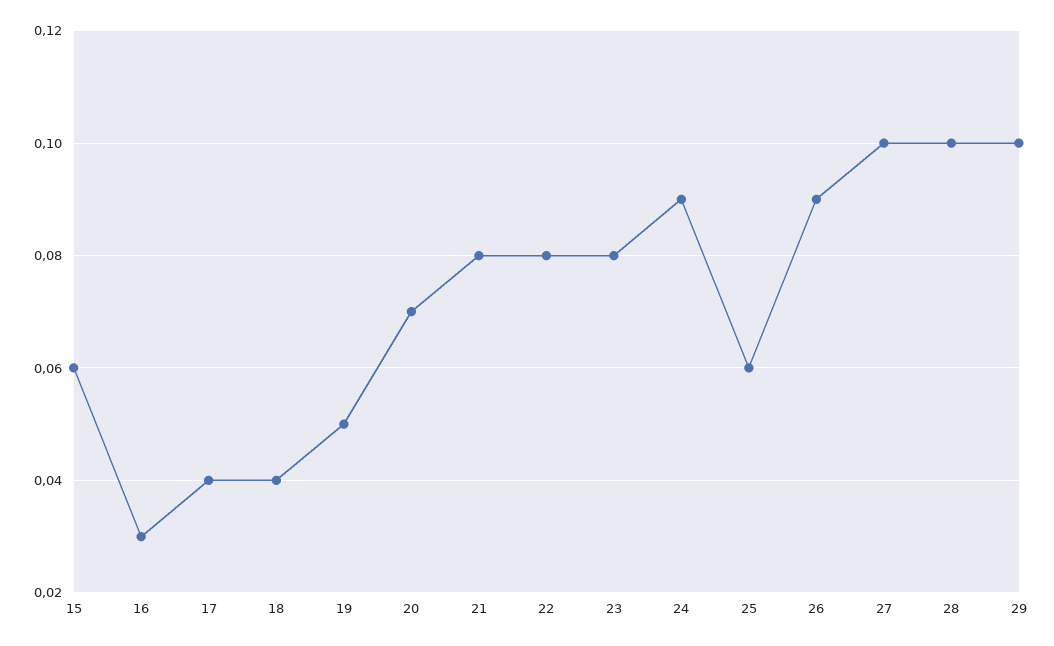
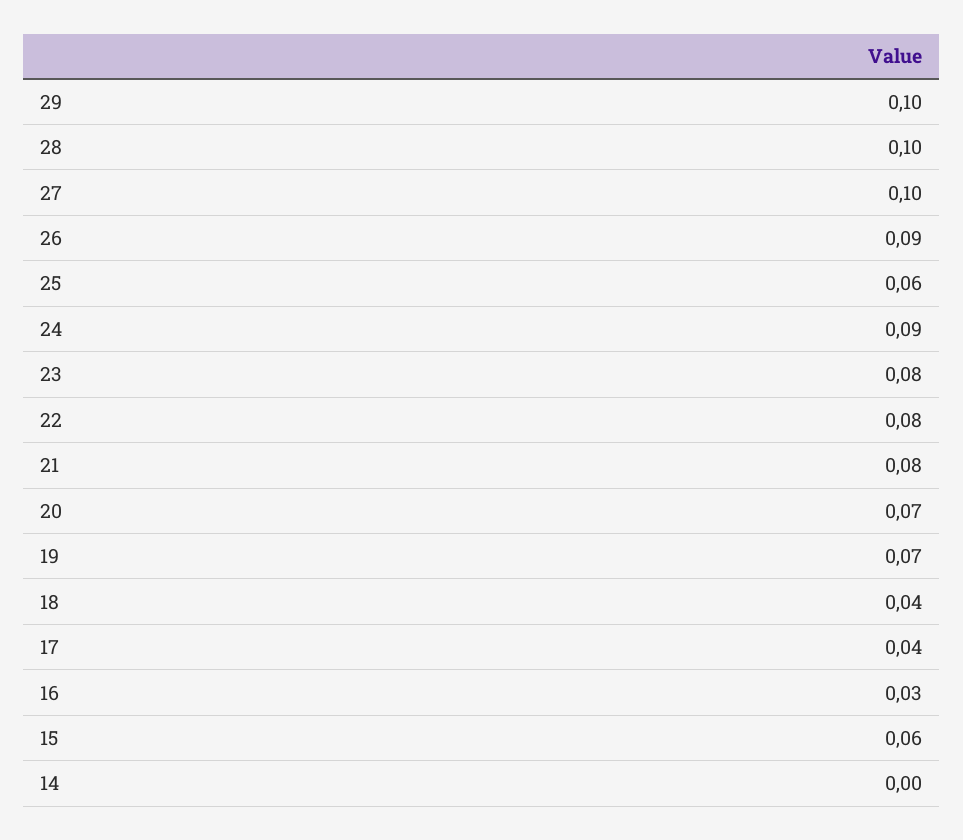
19: 0.05 -> 0.07
14: none -> 0

